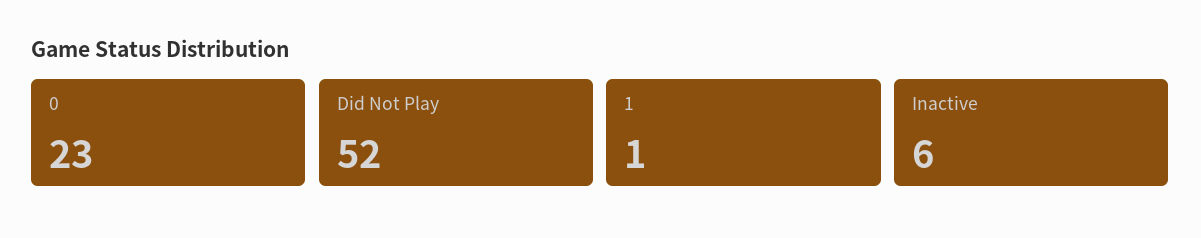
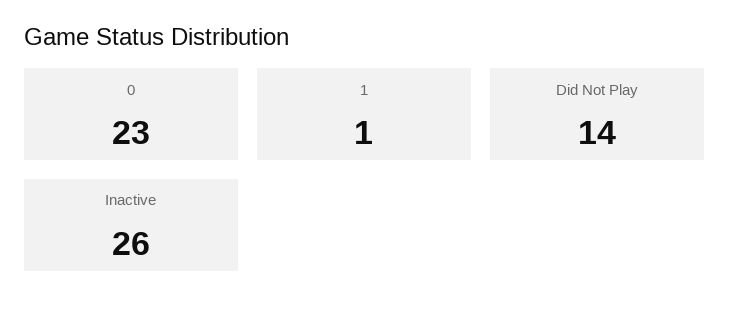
Did Not Play: 52 -> 14
Inactive: 6 -> 26

